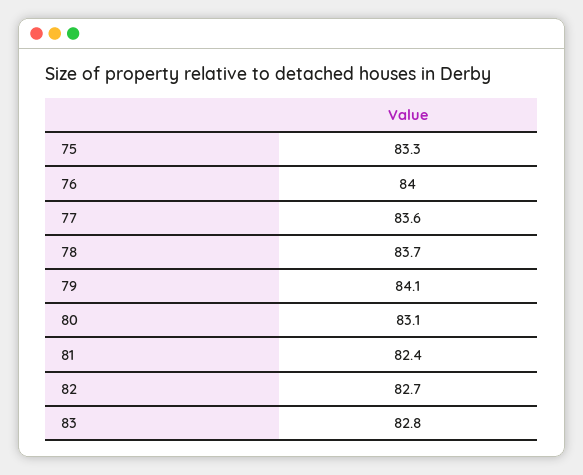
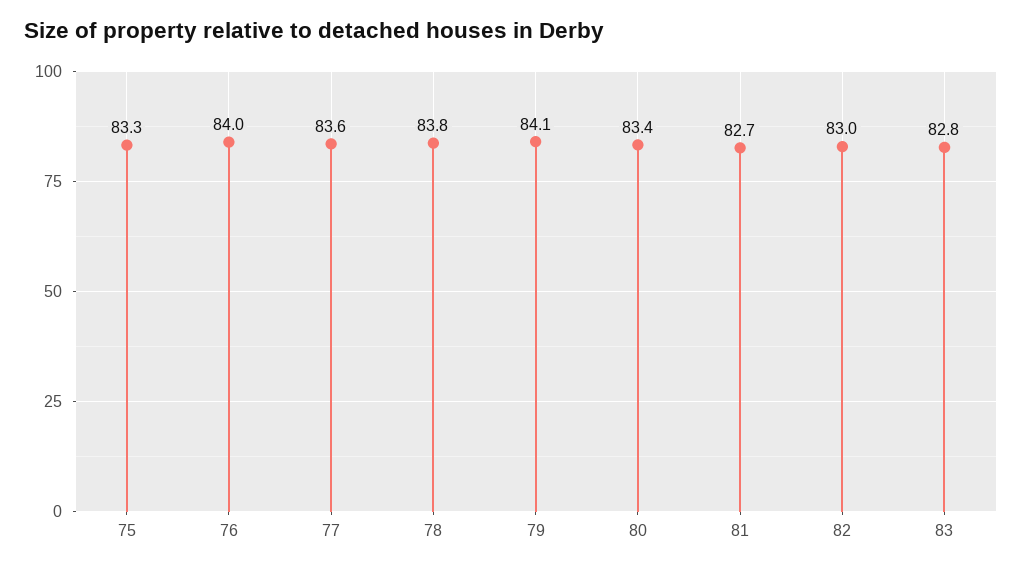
78: 83.7 -> 83.8
80: 83.1 -> 83.4
81: 82.4 -> 82.7
82: 82.7 -> 83

